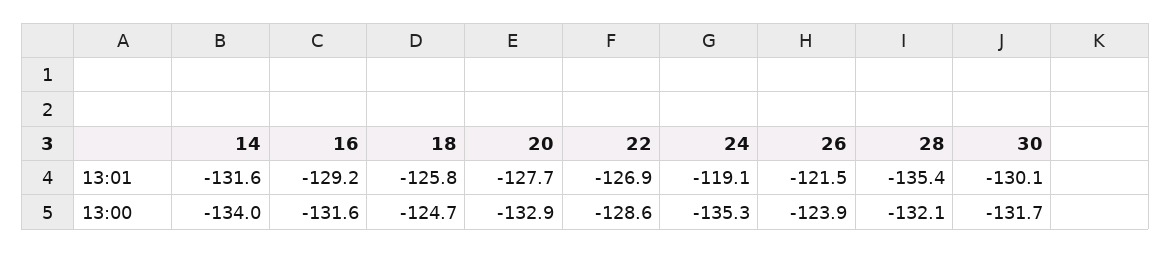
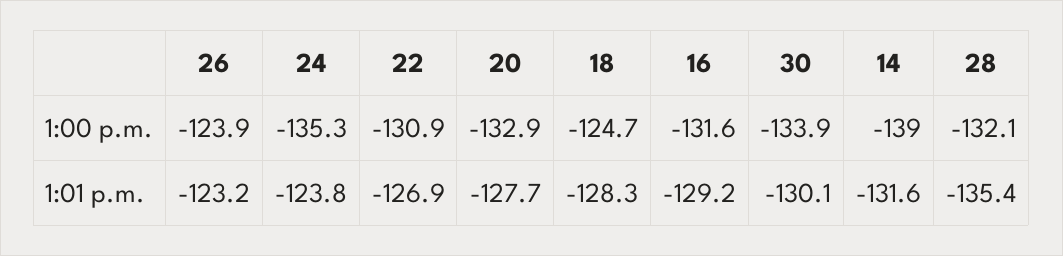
18, 13:01: -125.8 -> -128.3
24, 13:01: -119.1 -> -123.8
26, 13:01: -121.5 -> -123.2
14, 13:00: -134 -> -139
22, 13:00: -128.6 -> -130.9
30, 13:00: -131.7 -> -133.9

